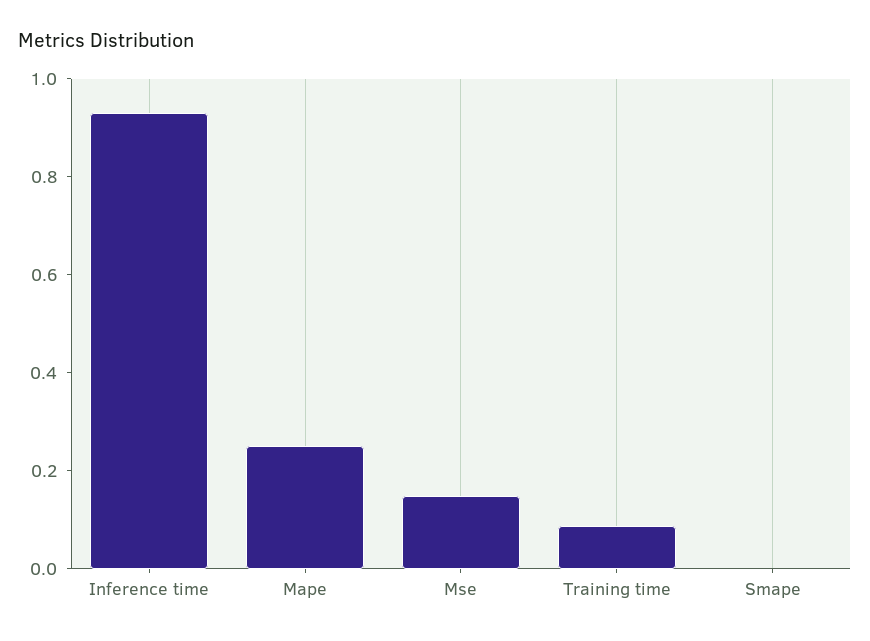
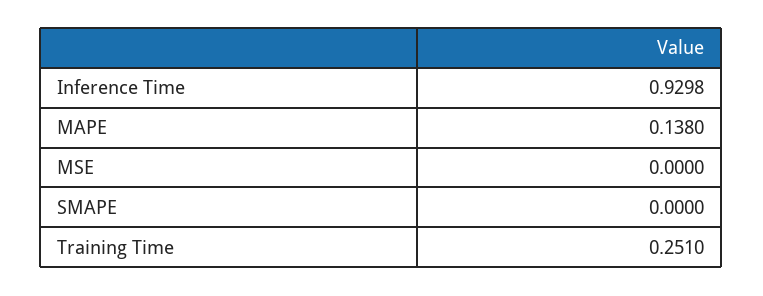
Mape: 0.25 -> 0.138
Mse: 0.15 -> 0
Training time: 0.1 -> 0.251

